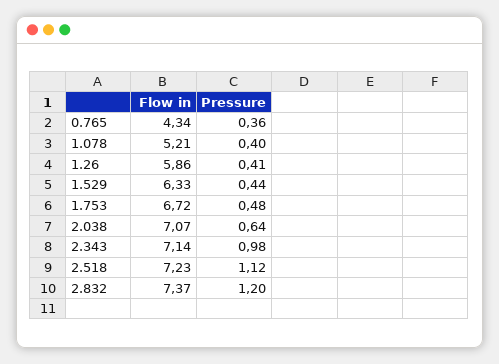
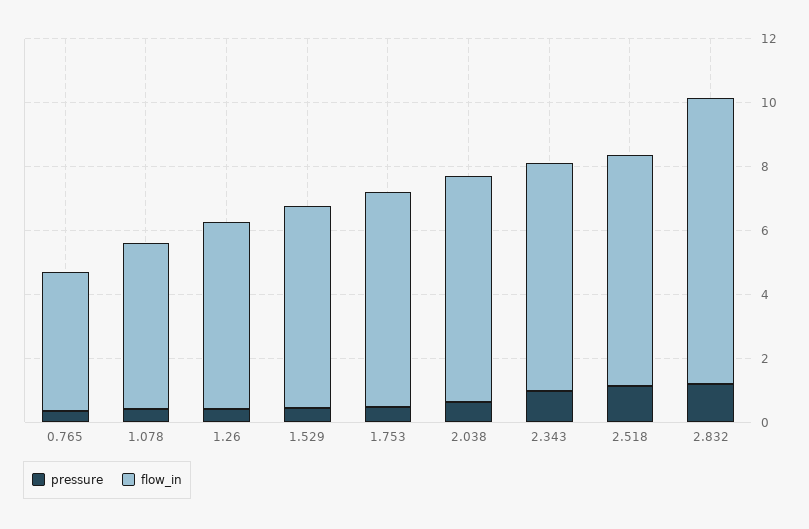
Flow in, 2.832: 7.37 -> 9

